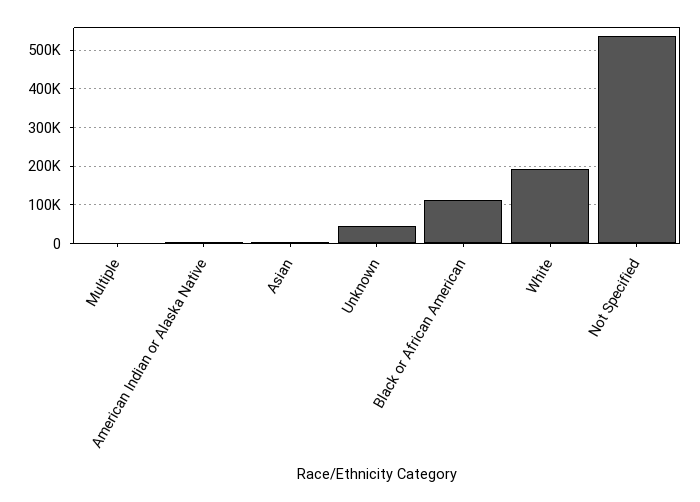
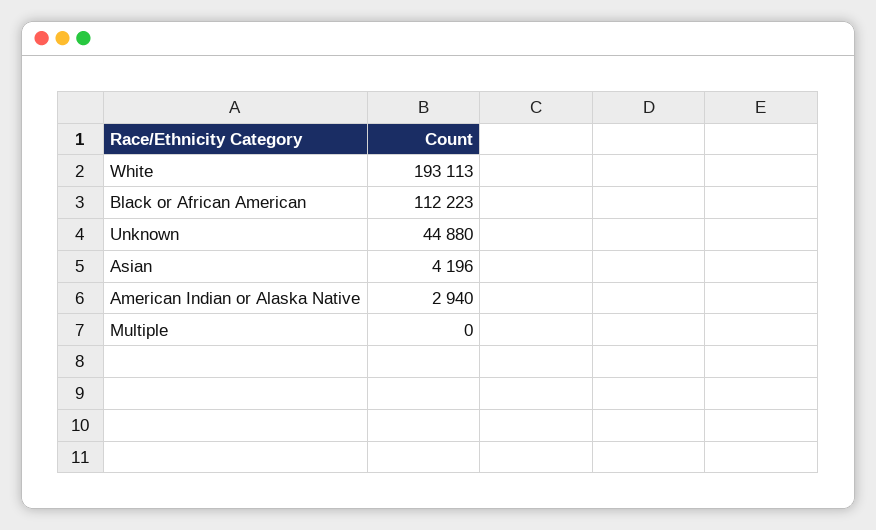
Not Specified: 540000 -> none

